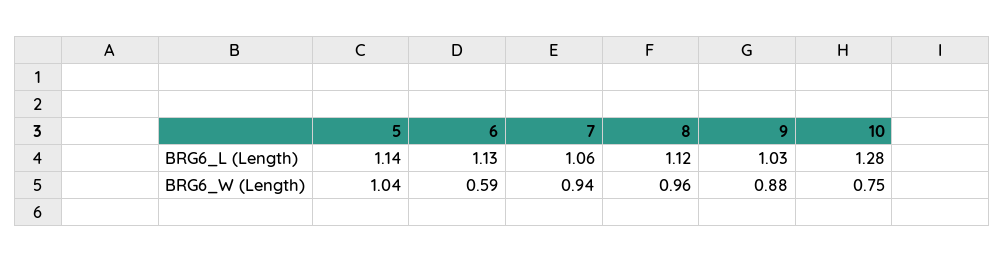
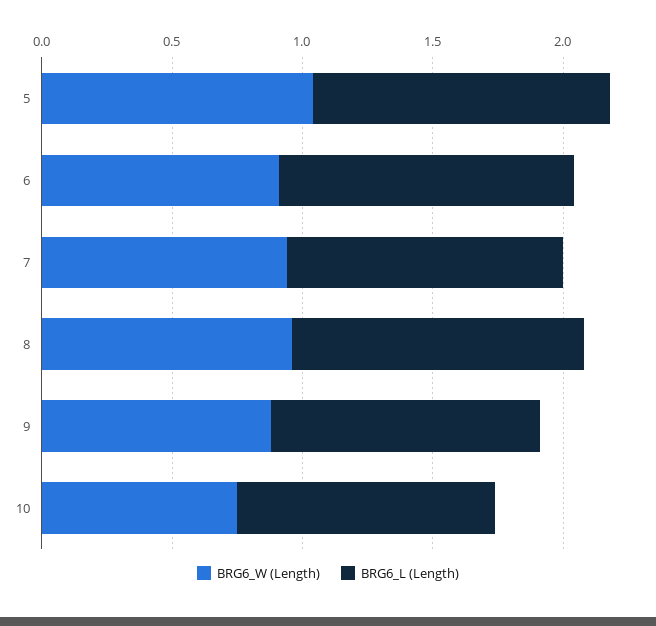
BRG6_L (Length), 10: 1.28 -> 1
BRG6_W (Length), 6: 0.59 -> 0.9

